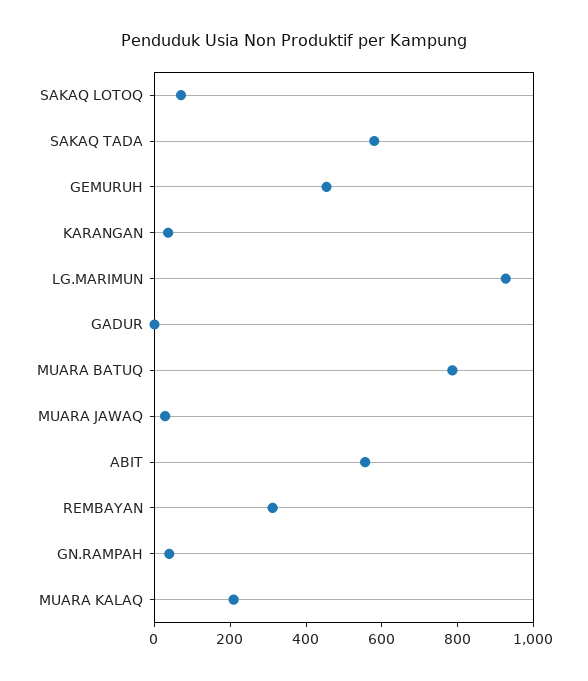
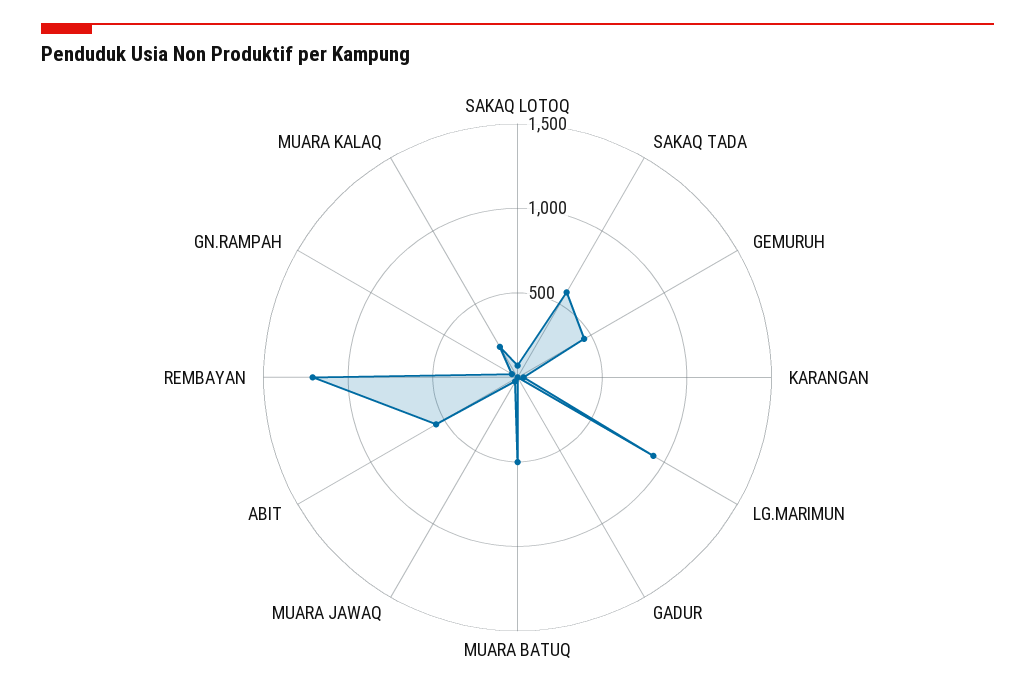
MUARA BATUQ: 800 -> 500
REMBAYAN: 300 -> 1200

